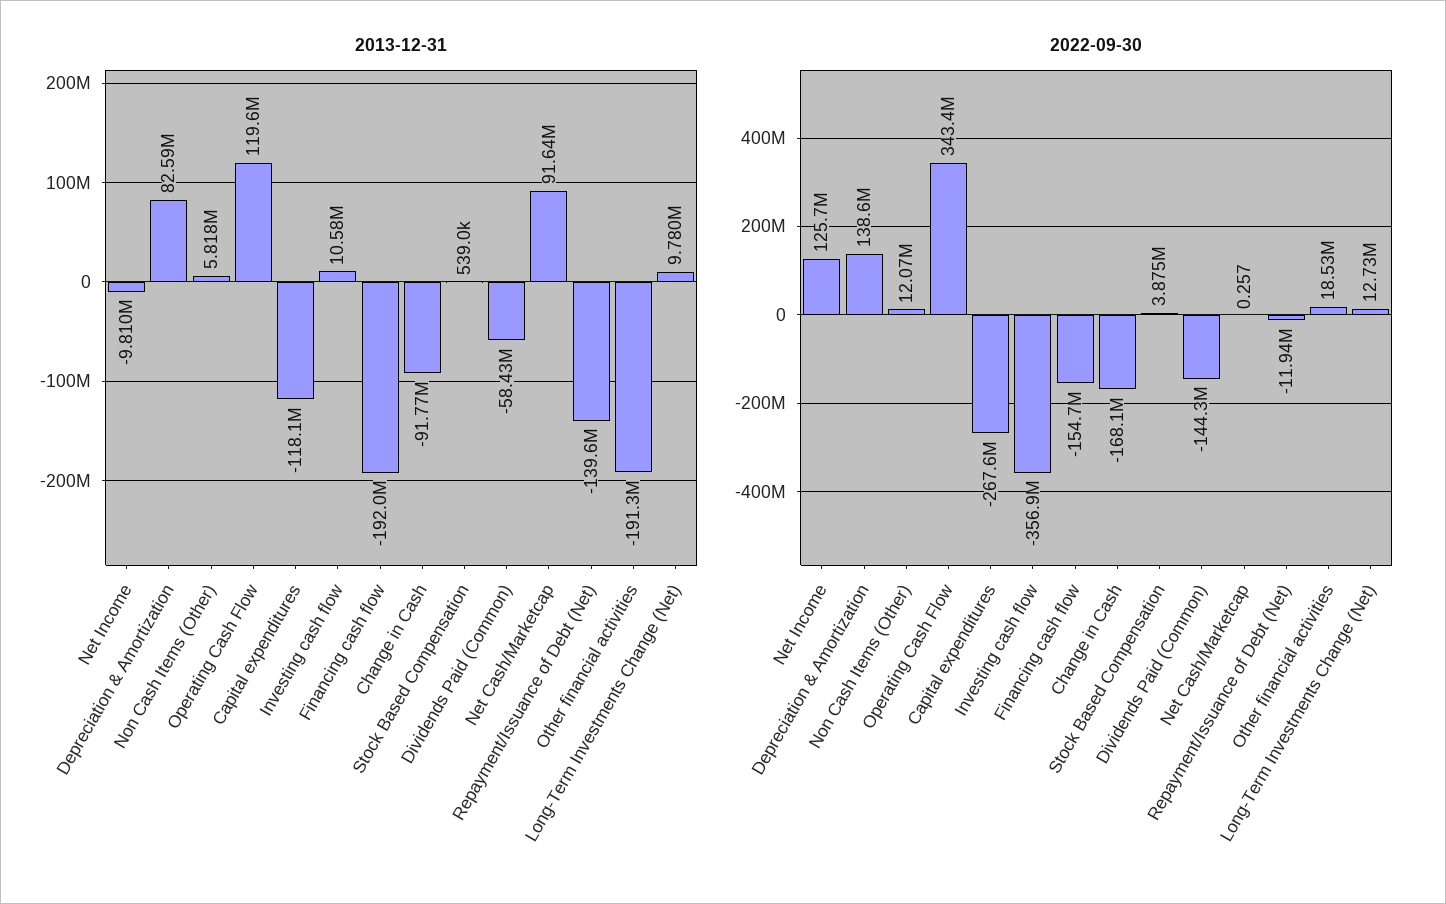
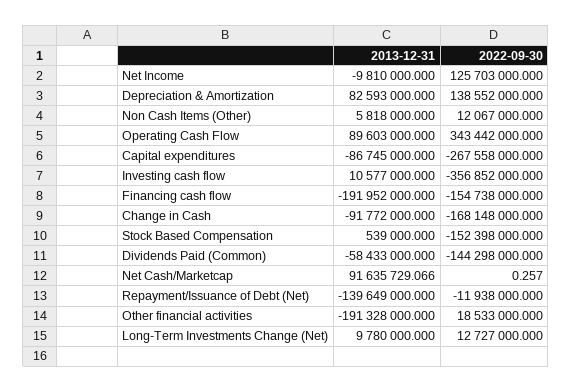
2013-12-31, Operating Cash Flow: 119600000 -> 89603000
2013-12-31, Capital expenditures: -118100000 -> -86745000
2022-09-30, Stock Based Compensation: 3875000 -> -152398000

